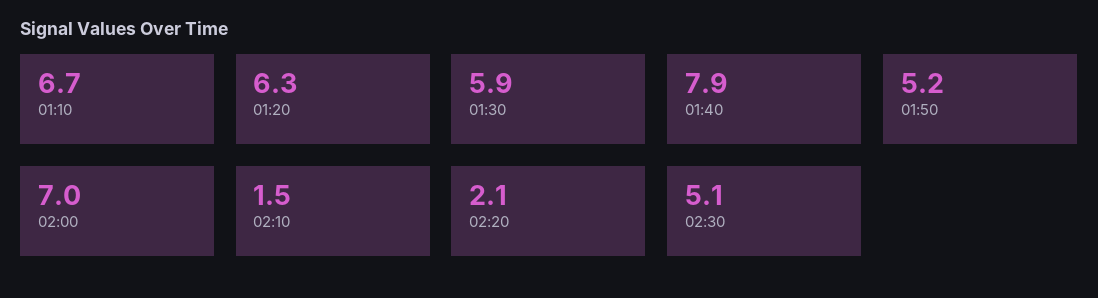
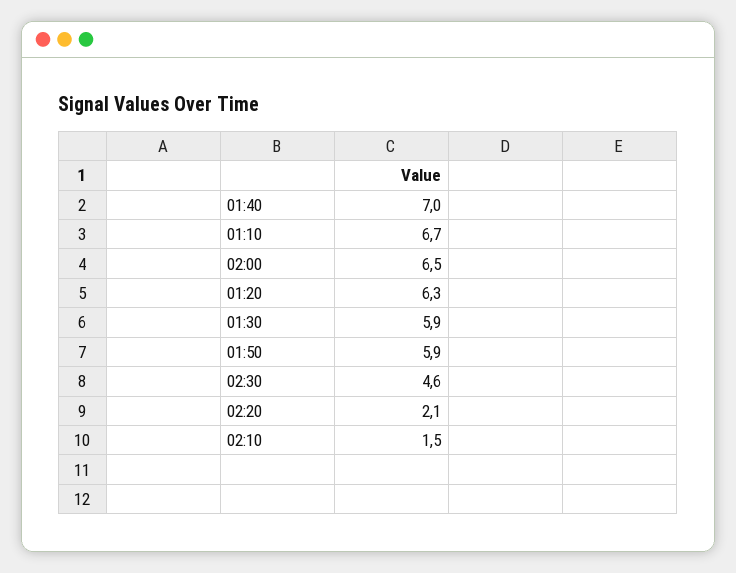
01:40: 7.9 -> 7
01:50: 5.2 -> 5.9
02:00: 7 -> 6.5
02:30: 5.1 -> 4.6

